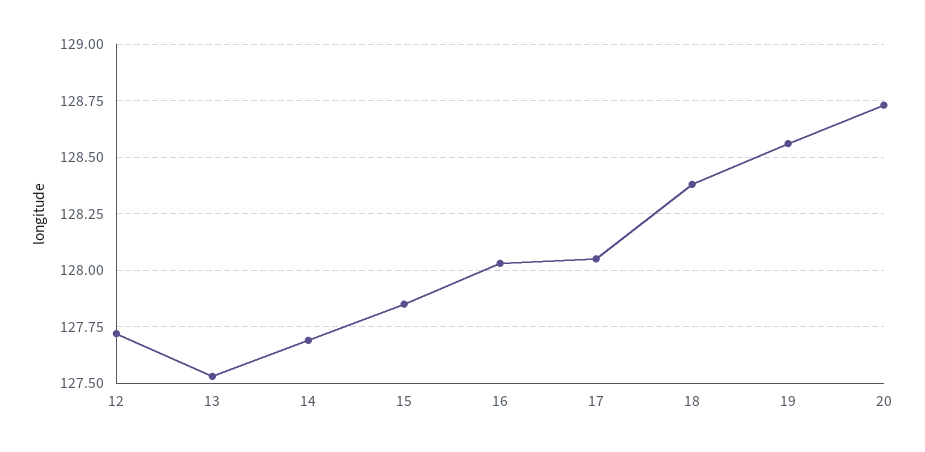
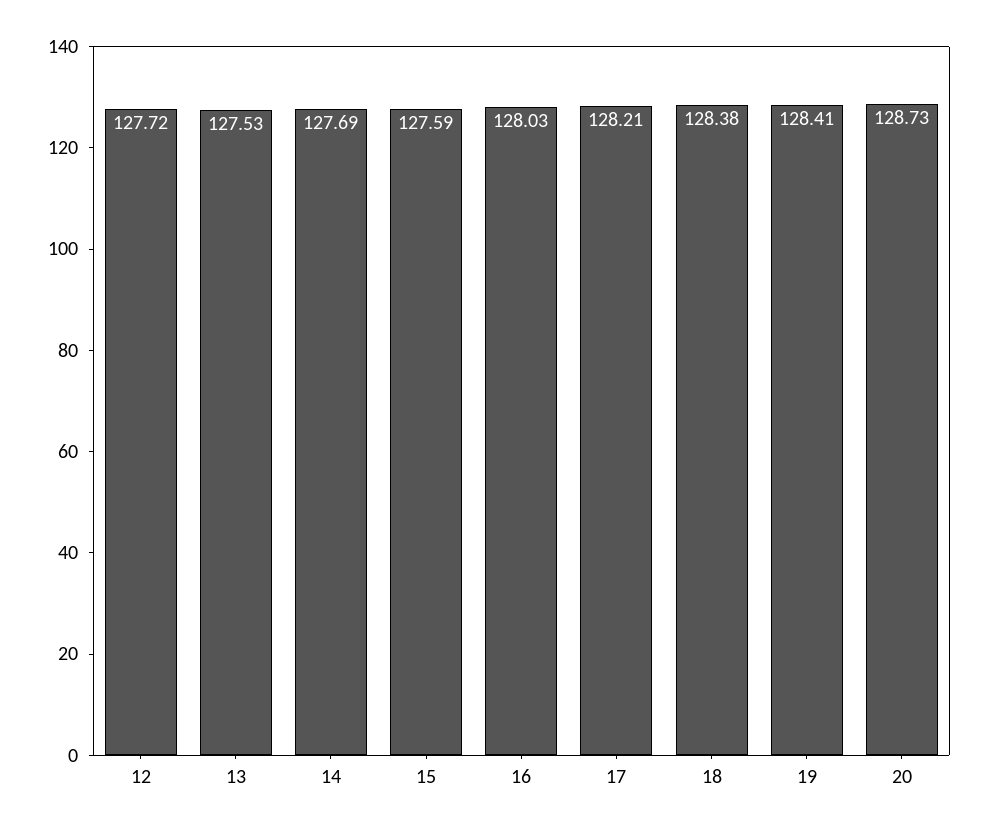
15: 127.85 -> 127.59
17: 128.05 -> 128.21
19: 128.55 -> 128.41

